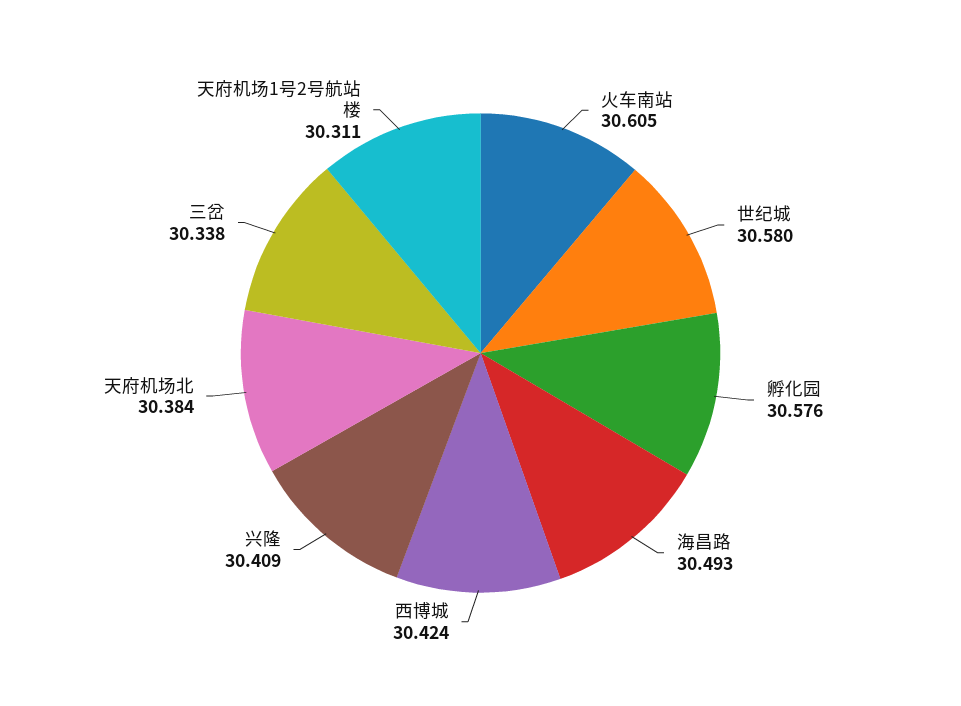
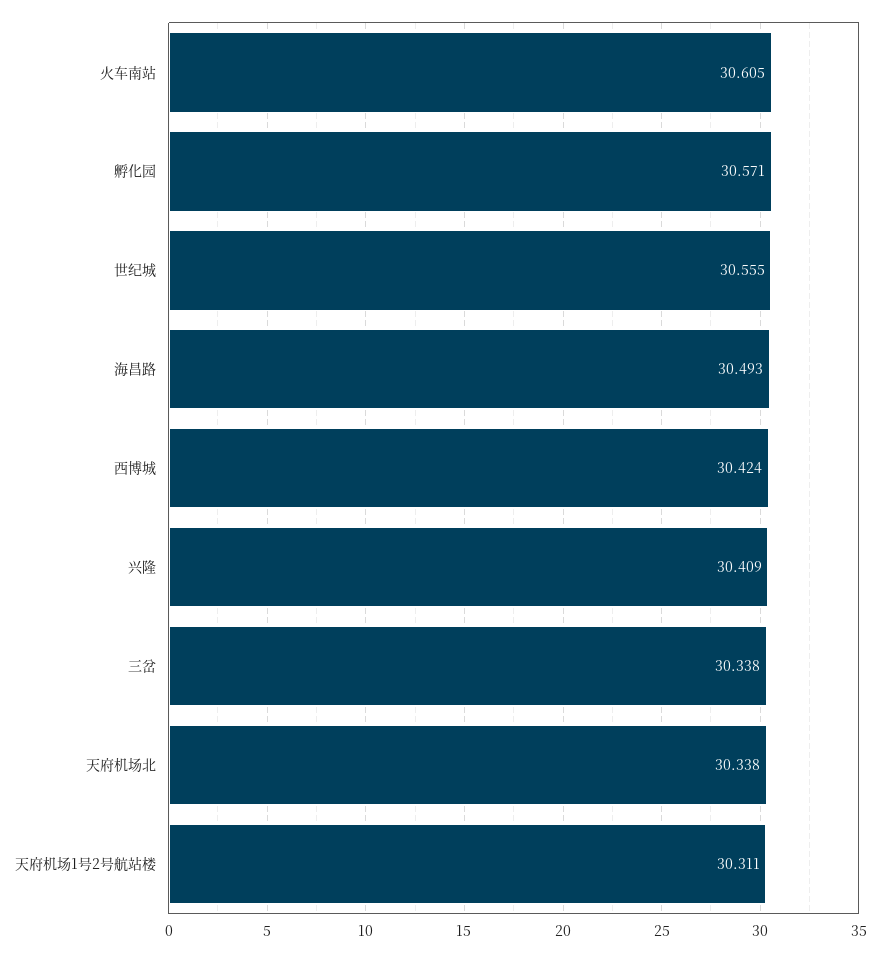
世纪城: 30.58 -> 30.555
孵化园: 30.576 -> 30.571
天府机场北: 30.384 -> 30.338

